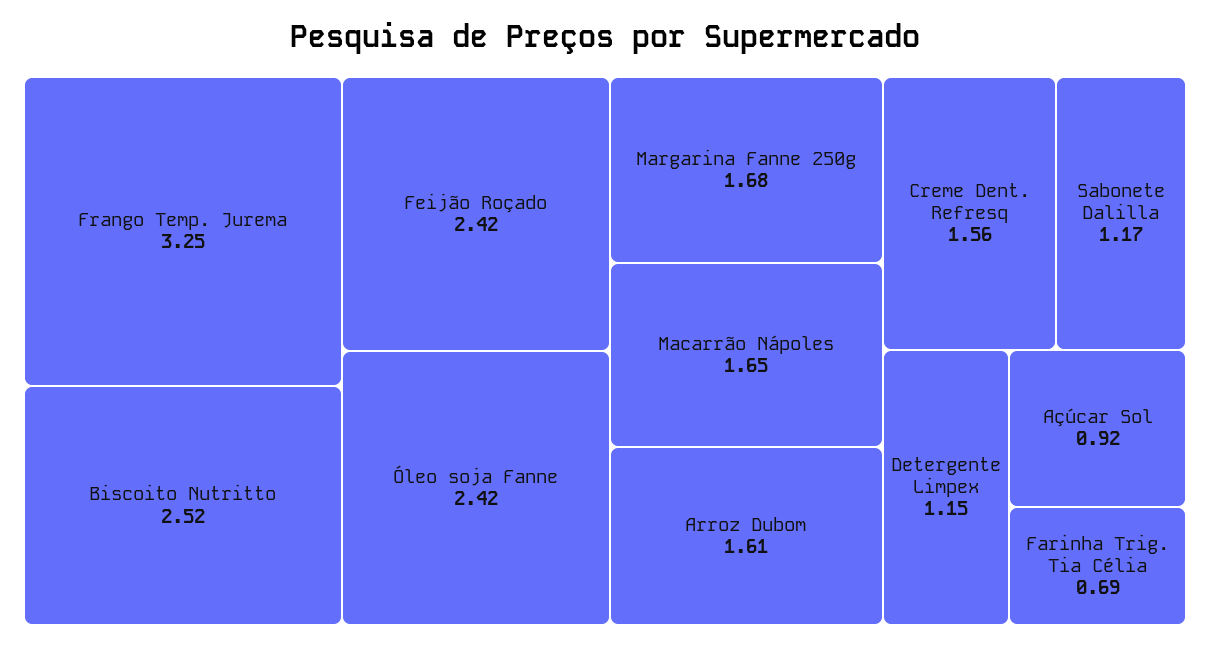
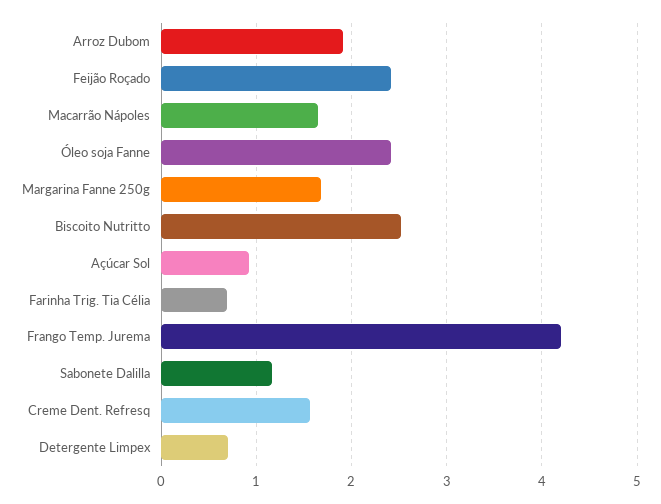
Frango Temp. Jurema: 3.25 -> 4.2
Arroz Dubom: 1.61 -> 1.9
Detergente Limpex: 1.15 -> 0.7

